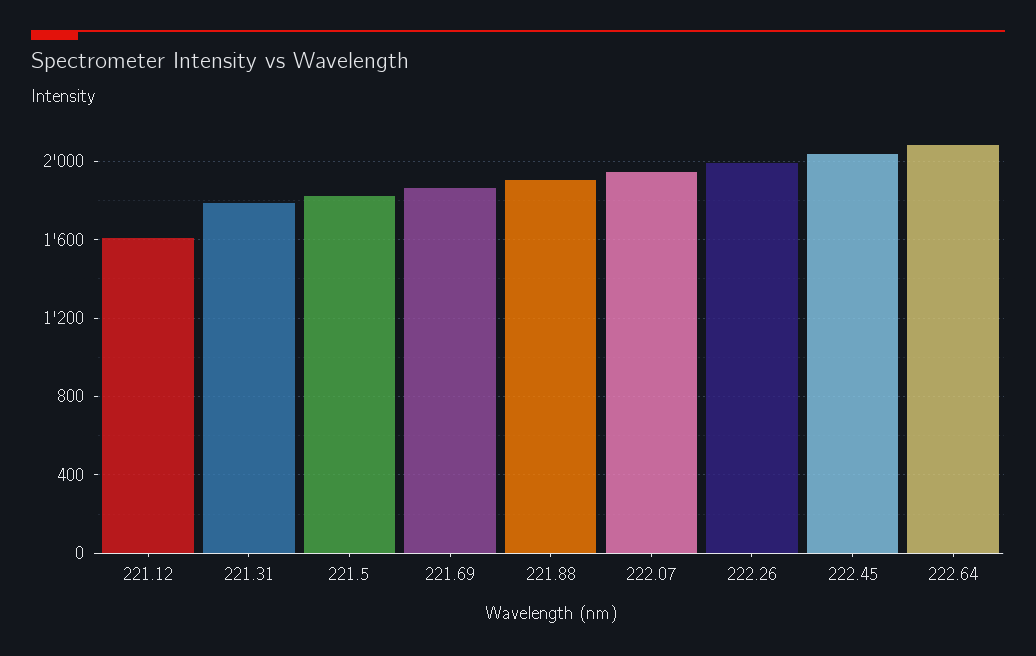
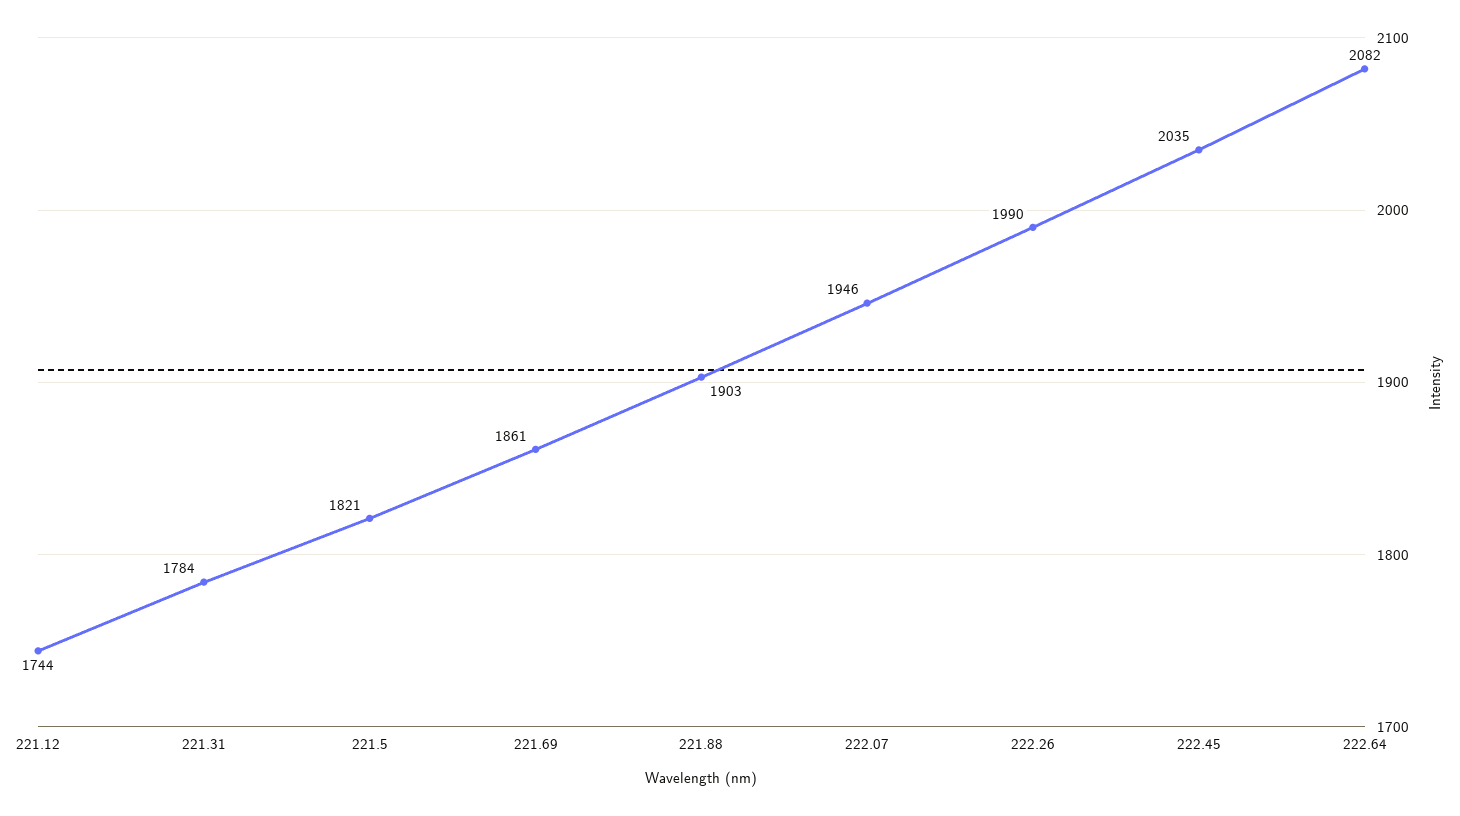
221.12: 1600 -> 1744

